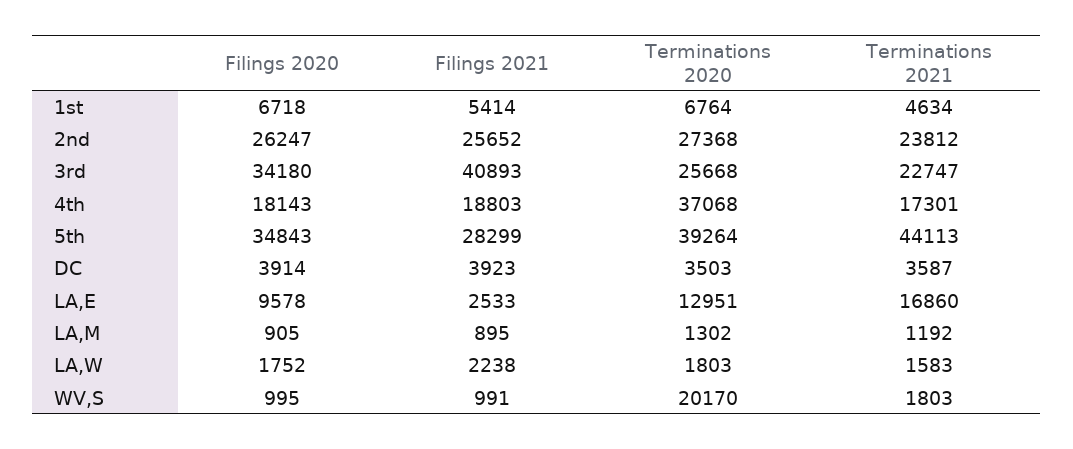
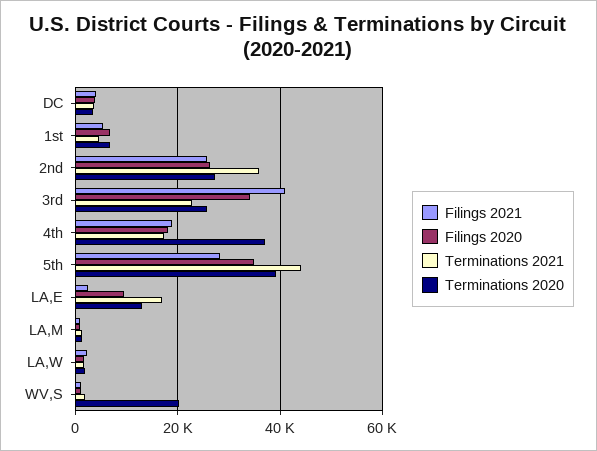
Terminations 2021, 2nd: 23812 -> 36000

